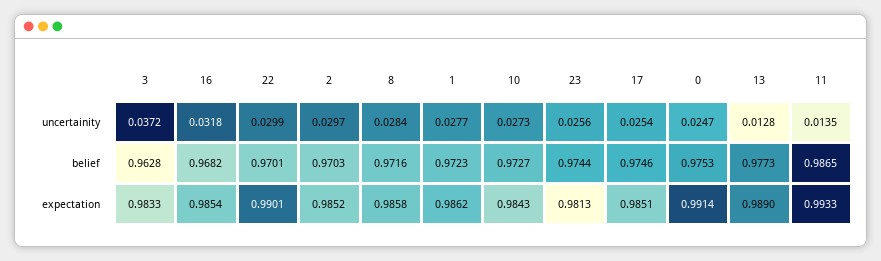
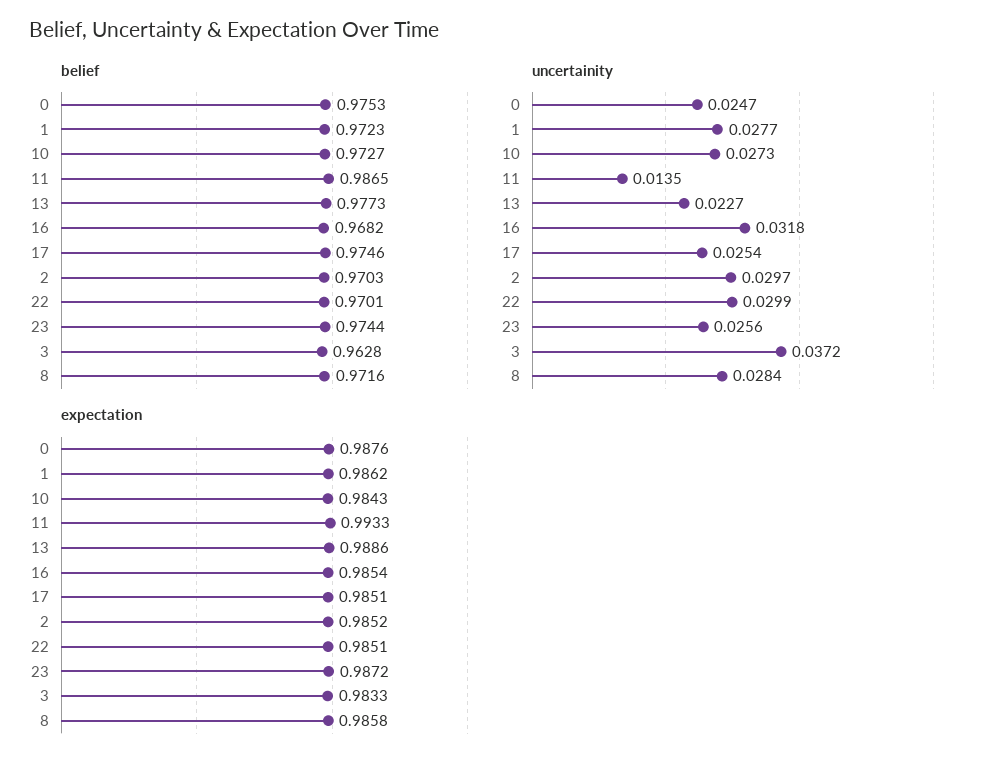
uncertainity, 13: 0.0128 -> 0.0227
expectation, 22: 0.9901 -> 0.9851
expectation, 23: 0.9813 -> 0.9872
expectation, 0: 0.9914 -> 0.9876
expectation, 13: 0.989 -> 0.9886

